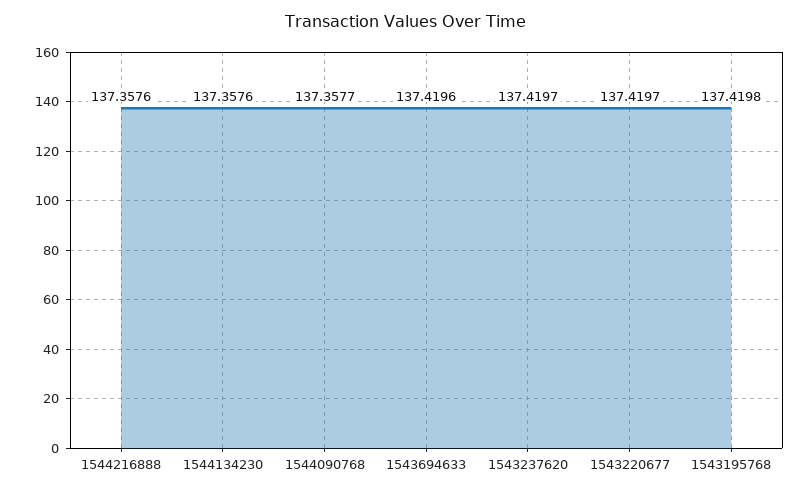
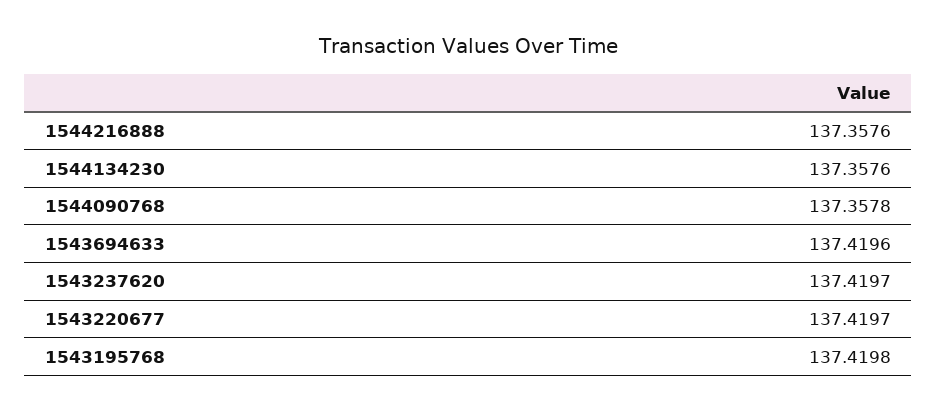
1544090768: 137.3577 -> 137.3578

